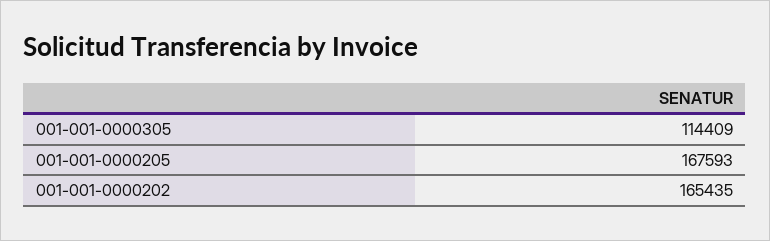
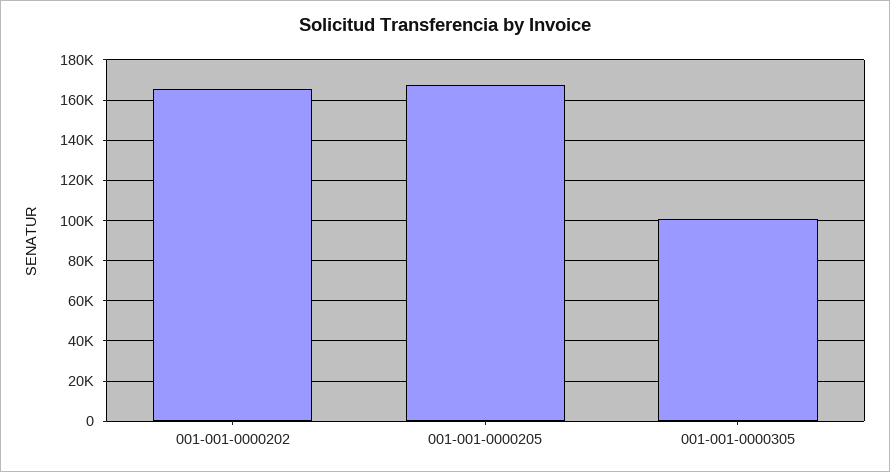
001-001-0000305: 114409 -> 100000

